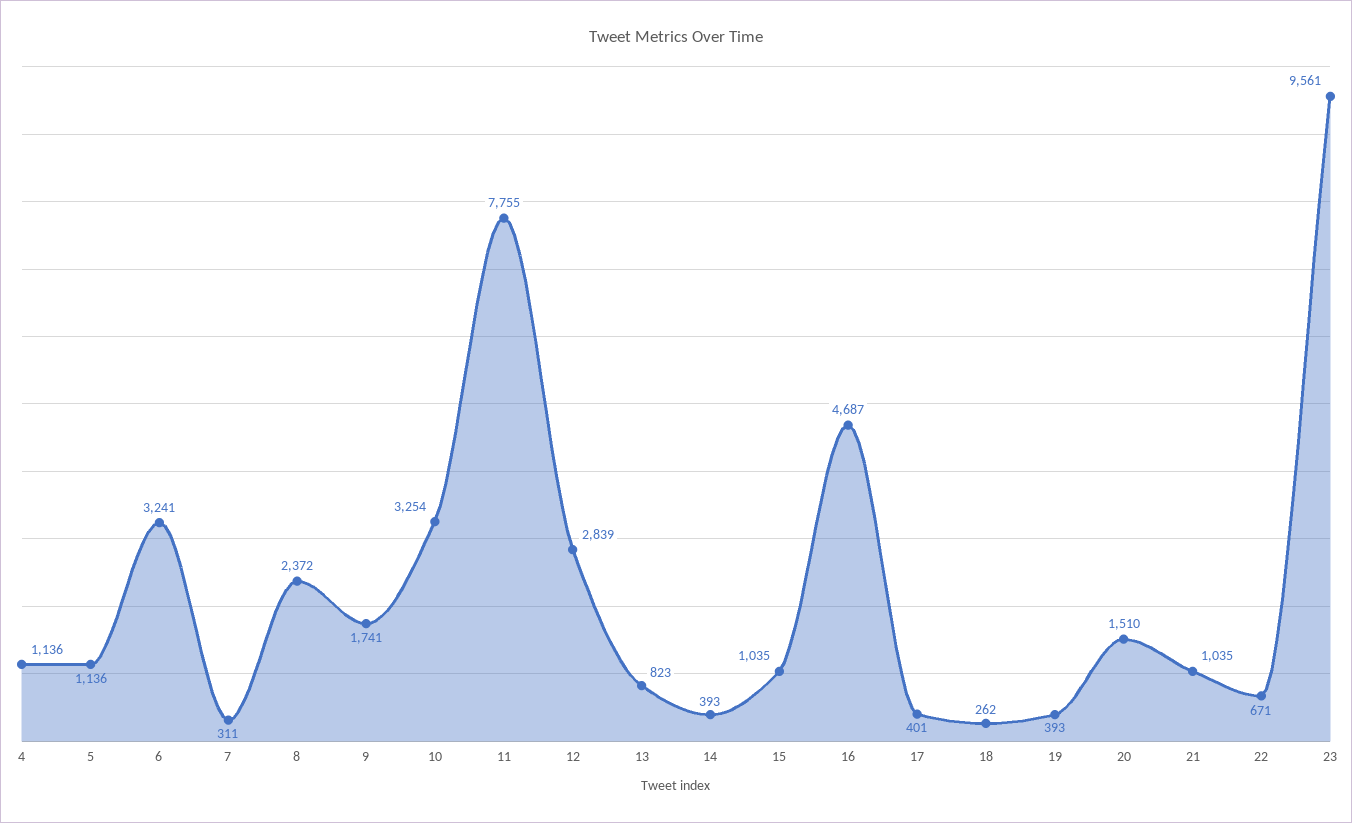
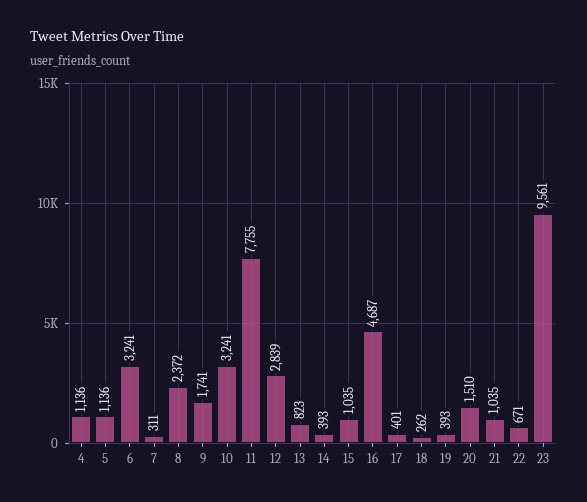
10: 3254 -> 3241

